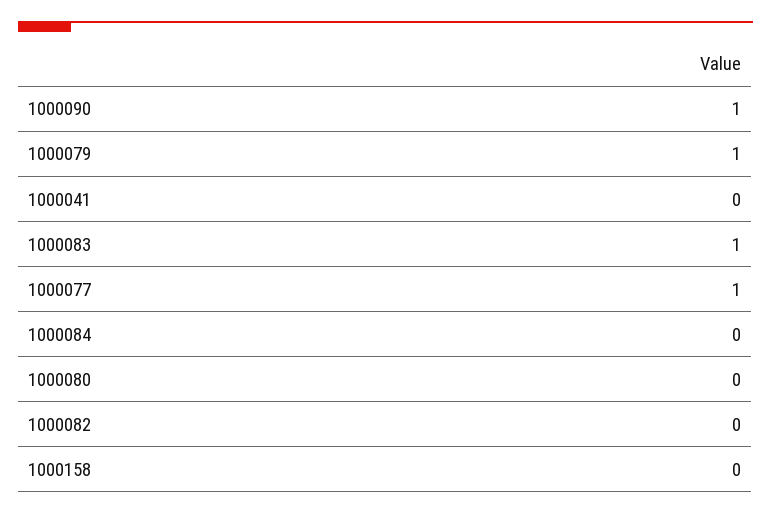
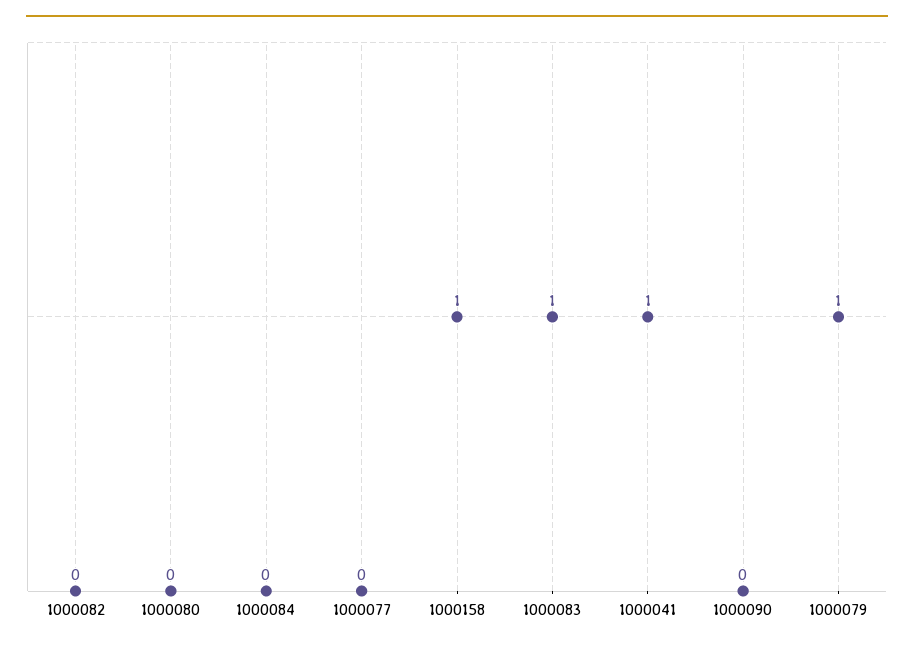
1000090: 1 -> 0
1000041: 0 -> 1
1000077: 1 -> 0
1000158: 0 -> 1

